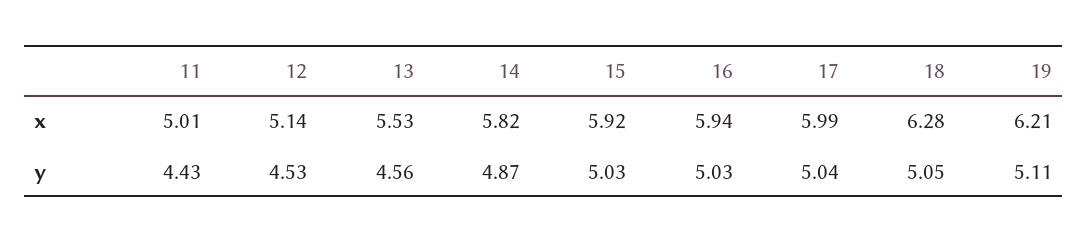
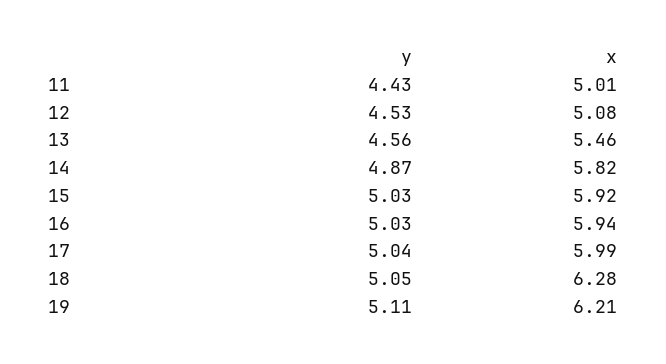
12, x: 5.14 -> 5.08
13, x: 5.53 -> 5.46

